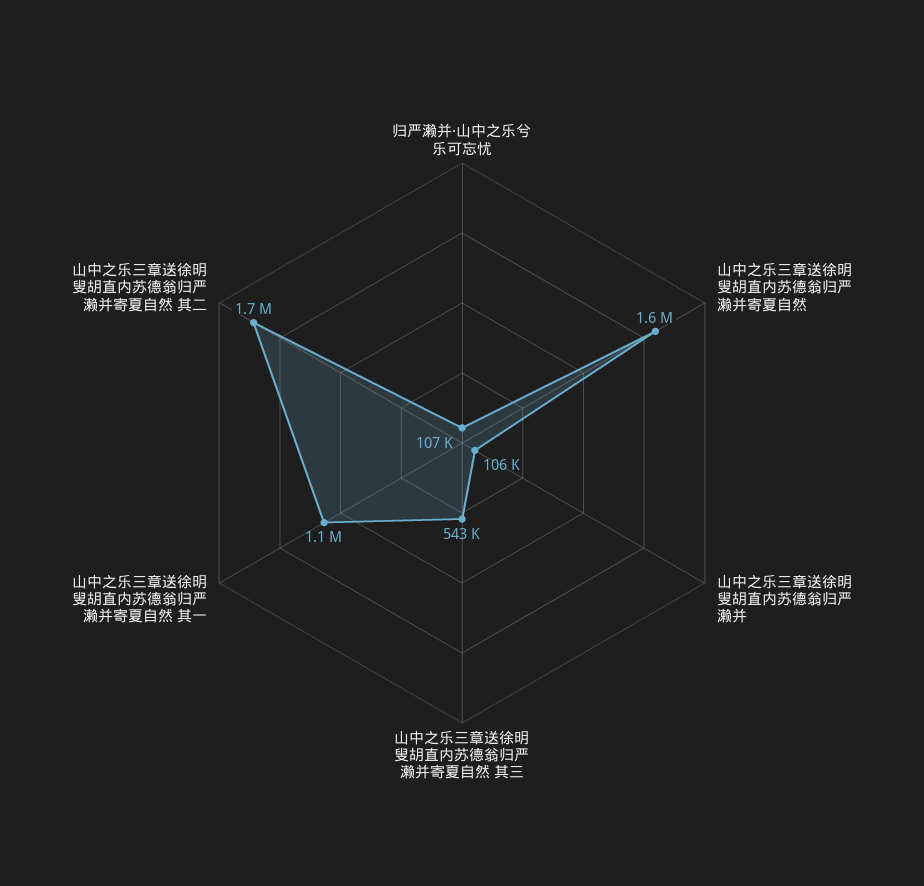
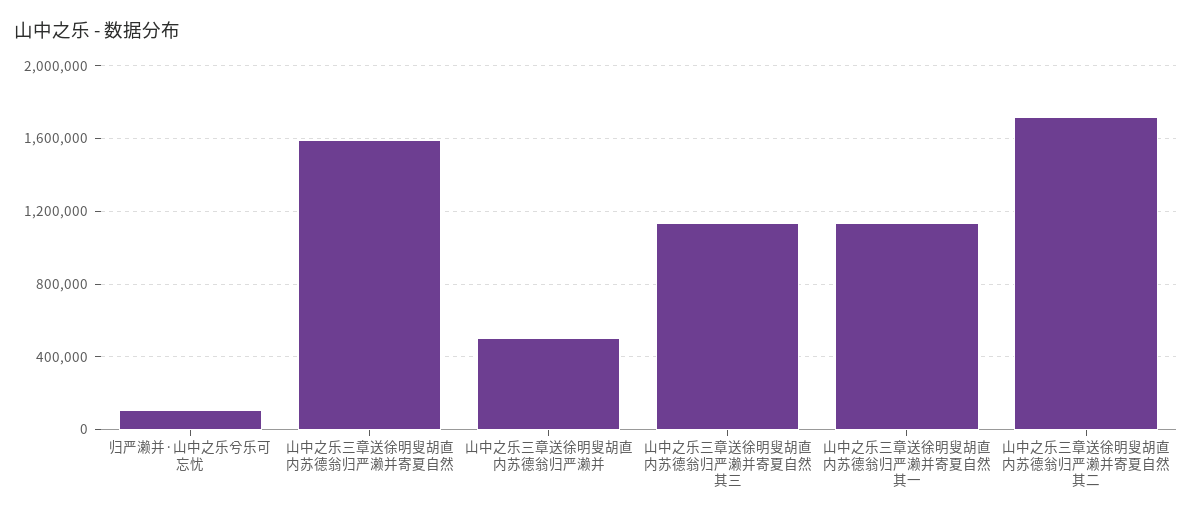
山中之乐三章送徐明叟胡直内苏德翁归严濑并: 106000 -> 500000
山中之乐三章送徐明叟胡直内苏德翁归严濑并寄夏自然 其三: 543000 -> 1150000

